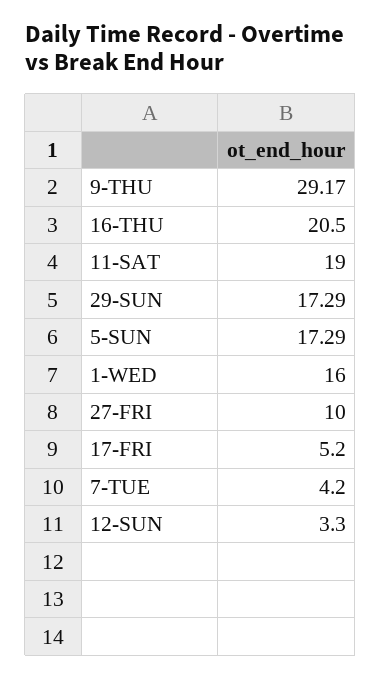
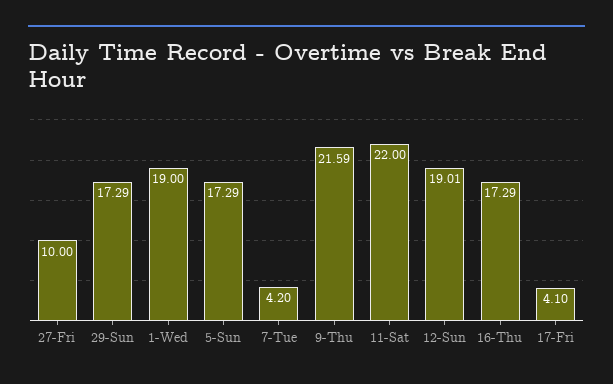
9-THU: 29.17 -> 21.59
16-THU: 20.5 -> 17.29
11-SAT: 19 -> 22
1-WED: 16 -> 19
17-FRI: 5.2 -> 4.1
12-SUN: 3.3 -> 19.01

